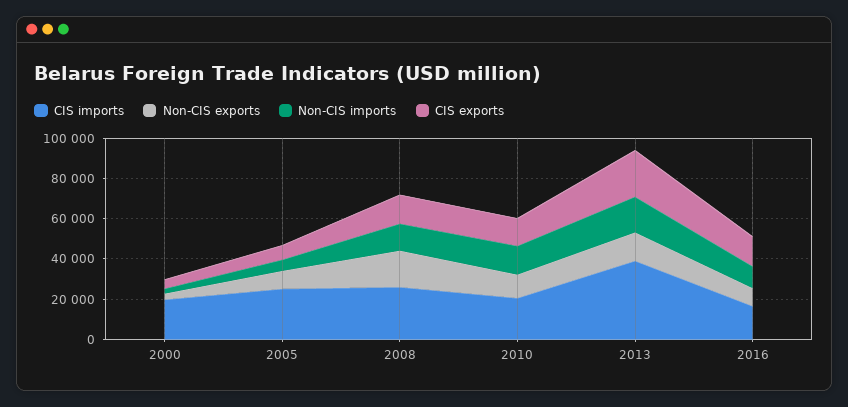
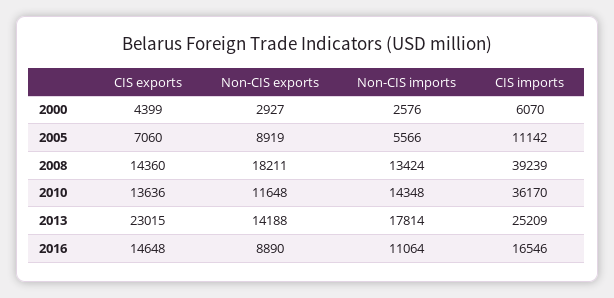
CIS imports, 2000: 20000 -> 6070
CIS imports, 2005: 25000 -> 11142
CIS imports, 2008: 25000 -> 39239
CIS imports, 2010: 20000 -> 36170
CIS imports, 2013: 40000 -> 25209

